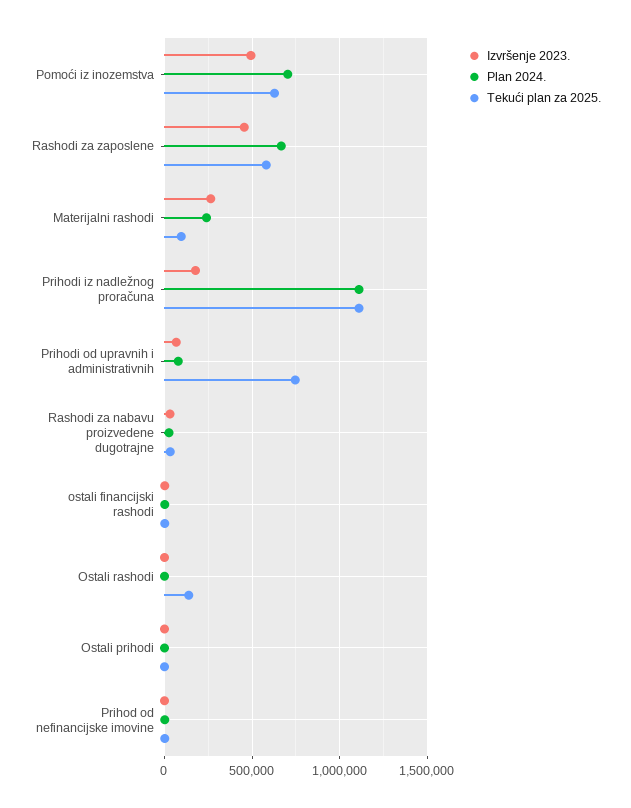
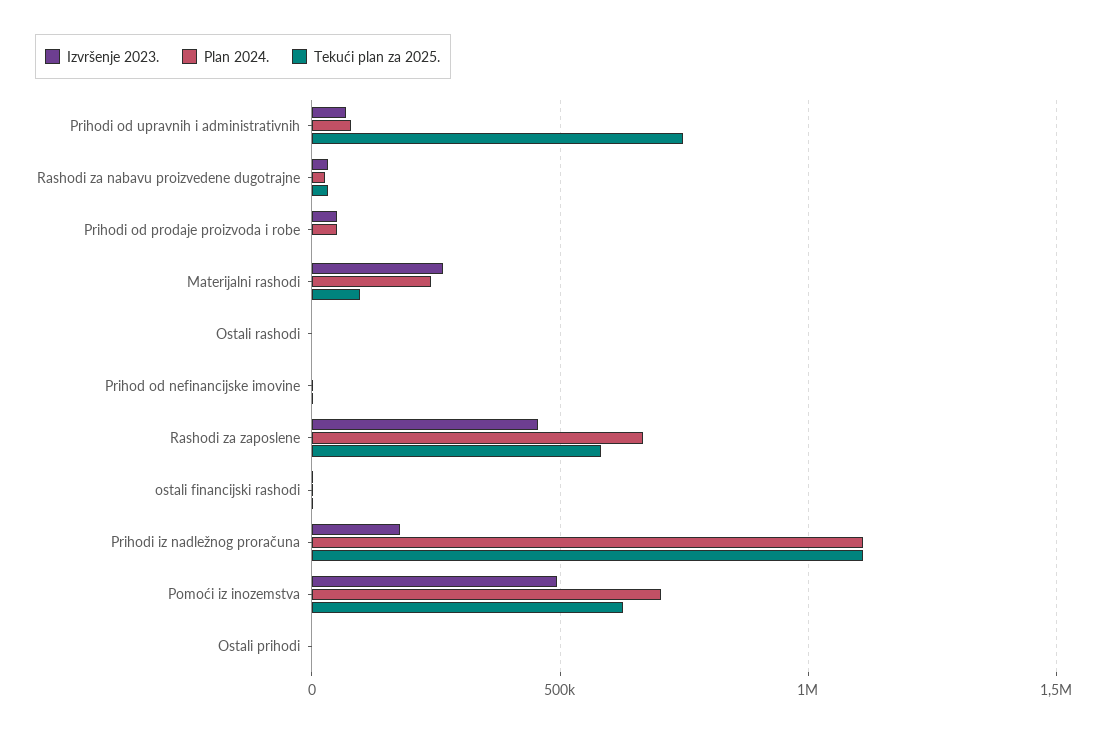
Tekući plan za 2025., Ostali rashodi: 150000 -> 0
Izvršenje 2023., Prihodi od prodaje proizvoda i robe: none -> 50000
Plan 2024., Prihodi od prodaje proizvoda i robe: none -> 50000
Tekući plan za 2025., Prihodi od prodaje proizvoda i robe: none -> 0

